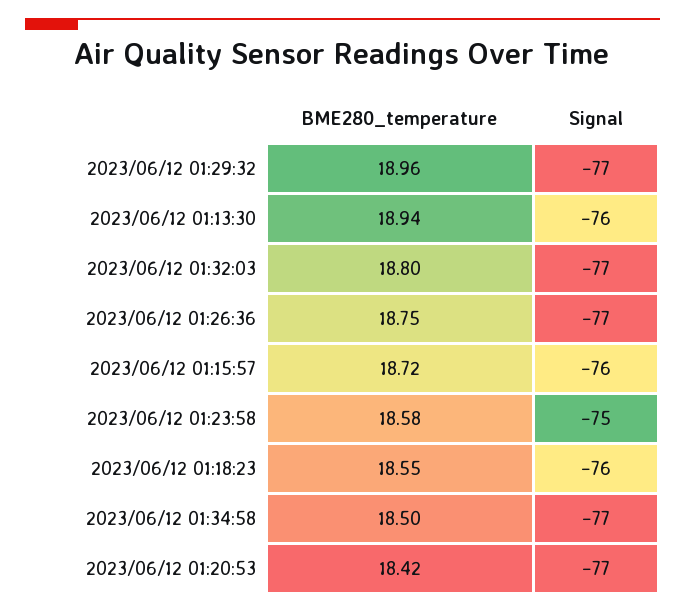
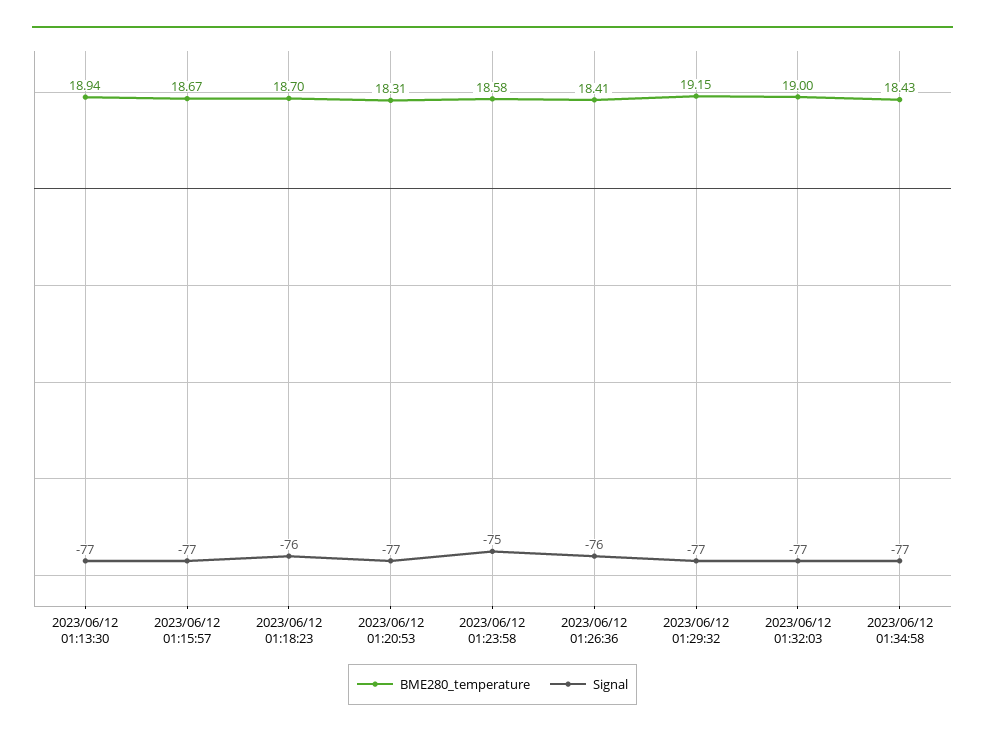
BME280_temperature, 2023/06/12 01:29:32: 18.96 -> 19.15
Signal, 2023/06/12 01:13:30: -76 -> -77
BME280_temperature, 2023/06/12 01:32:03: 18.8 -> 19
BME280_temperature, 2023/06/12 01:26:36: 18.75 -> 18.41
Signal, 2023/06/12 01:26:36: -77 -> -76
BME280_temperature, 2023/06/12 01:15:57: 18.72 -> 18.67
Signal, 2023/06/12 01:15:57: -76 -> -77
BME280_temperature, 2023/06/12 01:18:23: 18.55 -> 18.7
BME280_temperature, 2023/06/12 01:34:58: 18.5 -> 18.43
BME280_temperature, 2023/06/12 01:20:53: 18.42 -> 18.31

